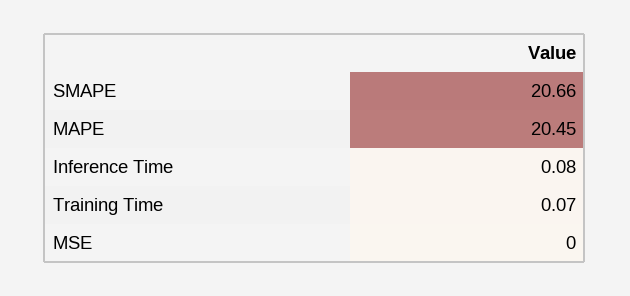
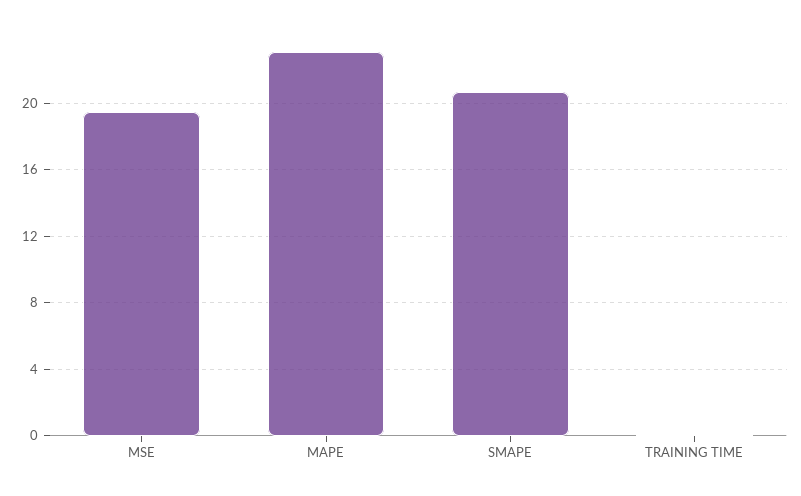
MAPE: 20.45 -> 23
Inference Time: 0.08 -> none
MSE: 0 -> 19.5

